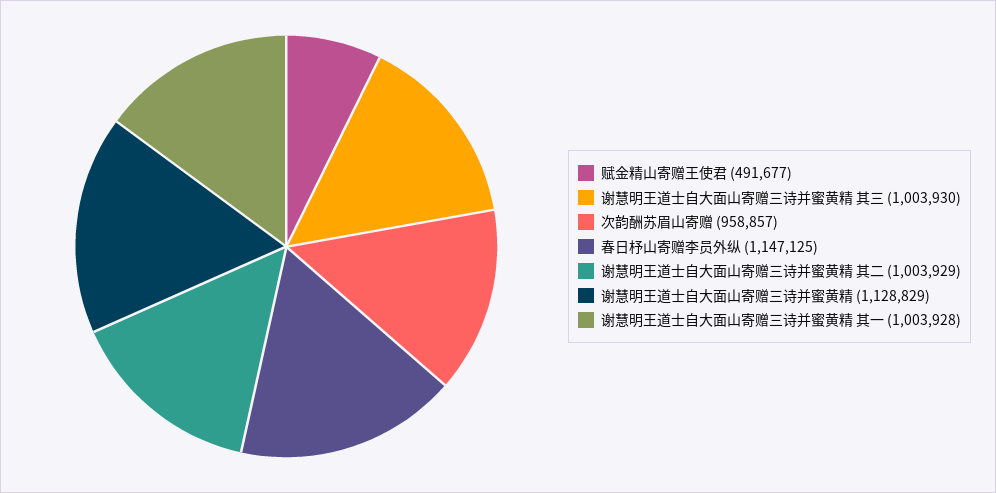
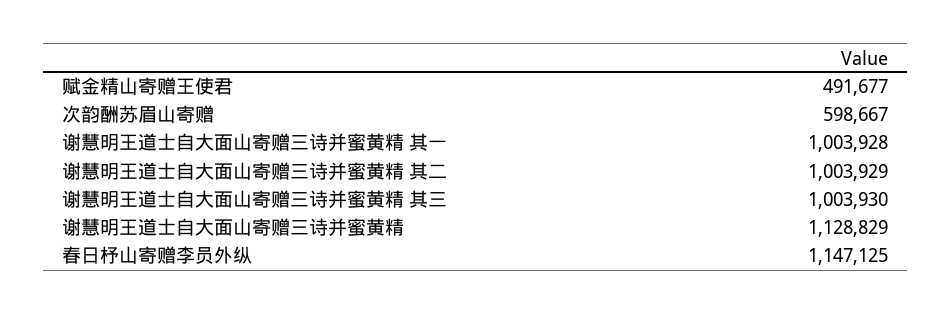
次韵酬苏眉山寄赠: 958857 -> 598667

